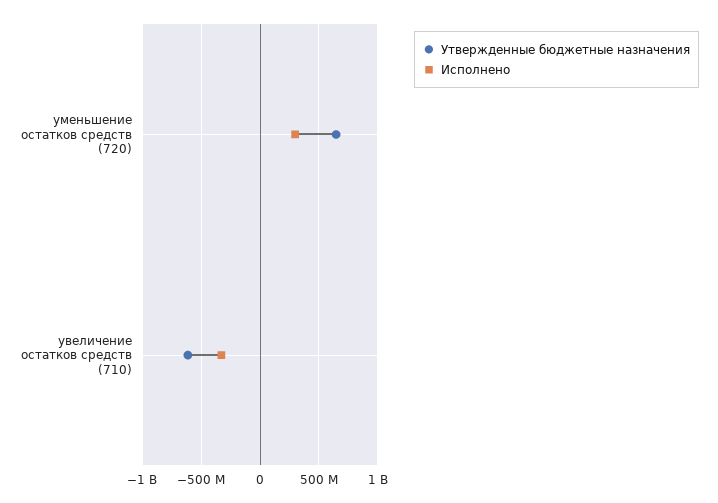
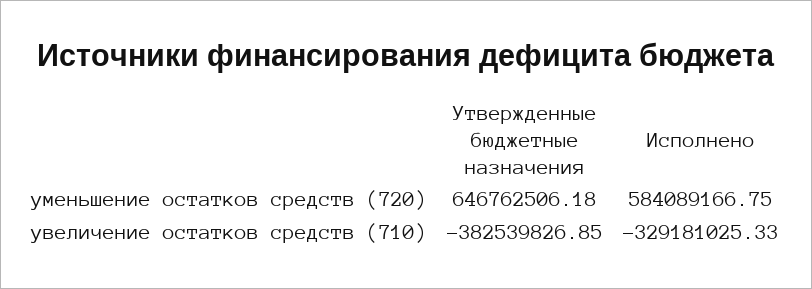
Исполнено, уменьшение остатков средств (720): 300000000 -> 584089166.75
Утвержденные бюджетные назначения, увеличение остатков средств (710): -600000000 -> -382539826.85

